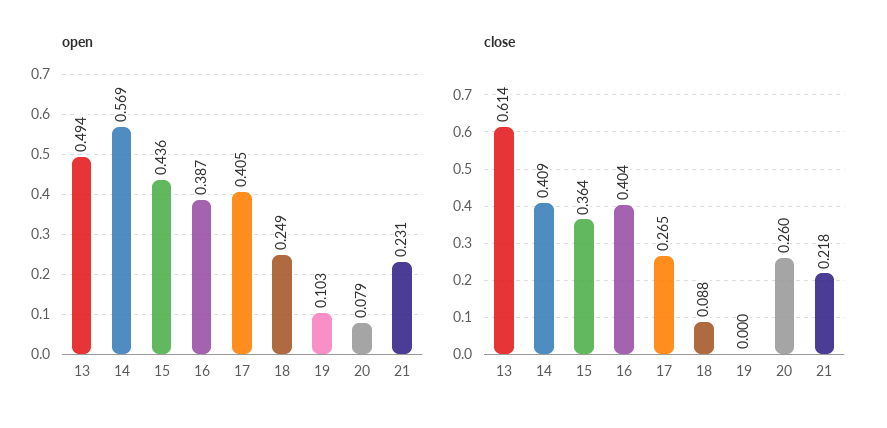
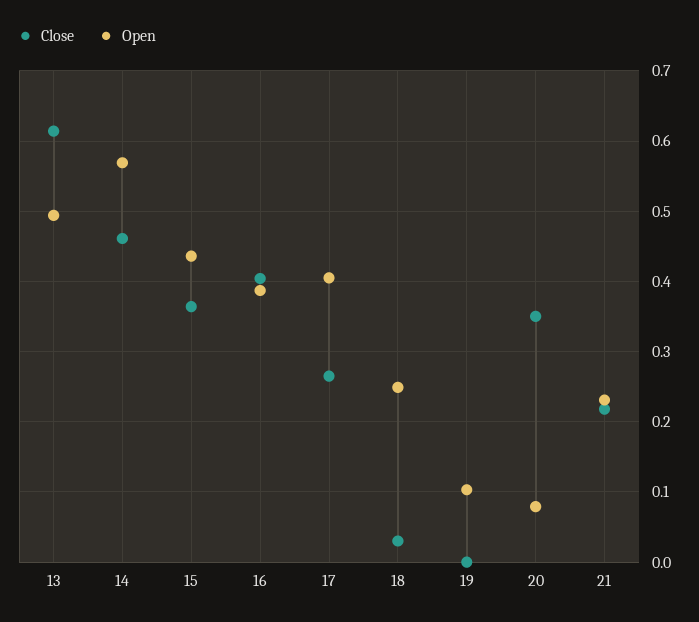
close, 14: 0.409 -> 0.46
close, 18: 0.088 -> 0.03
close, 20: 0.26 -> 0.35

